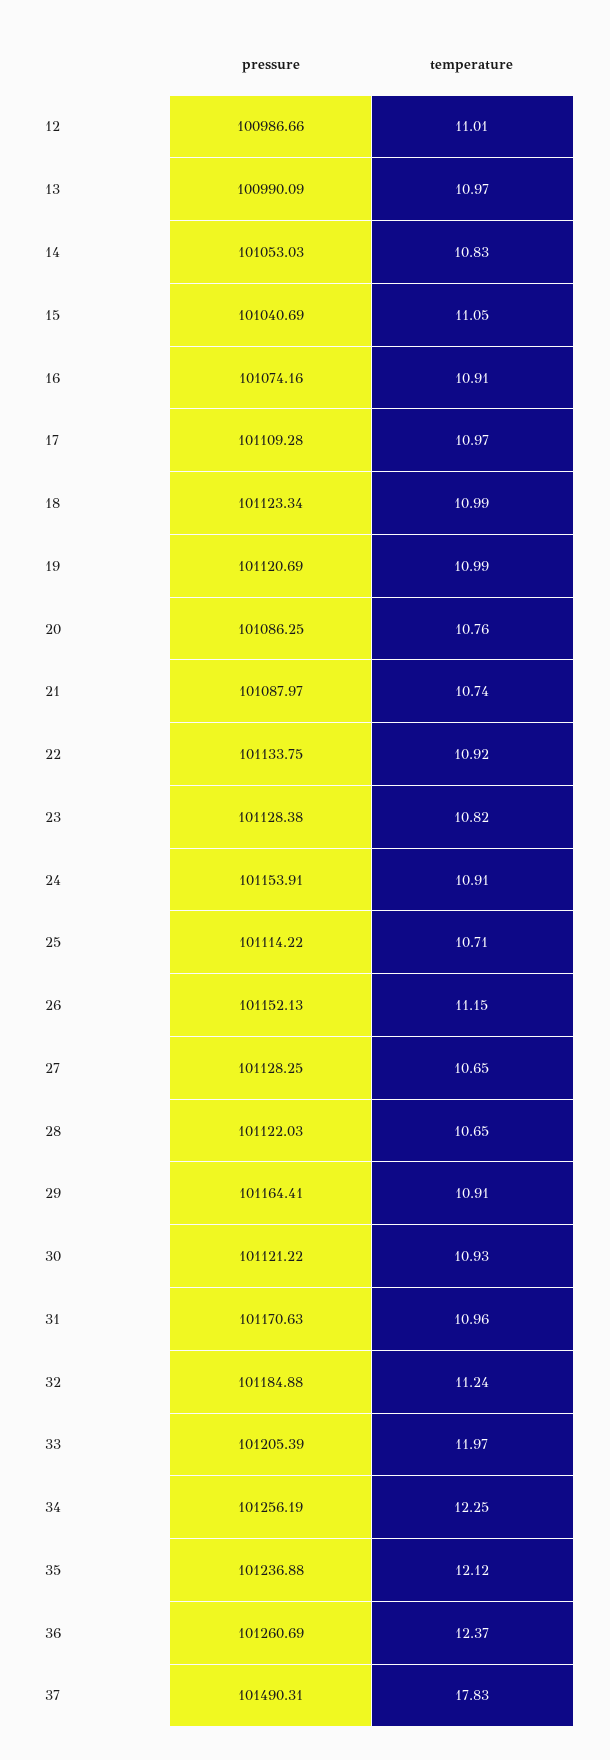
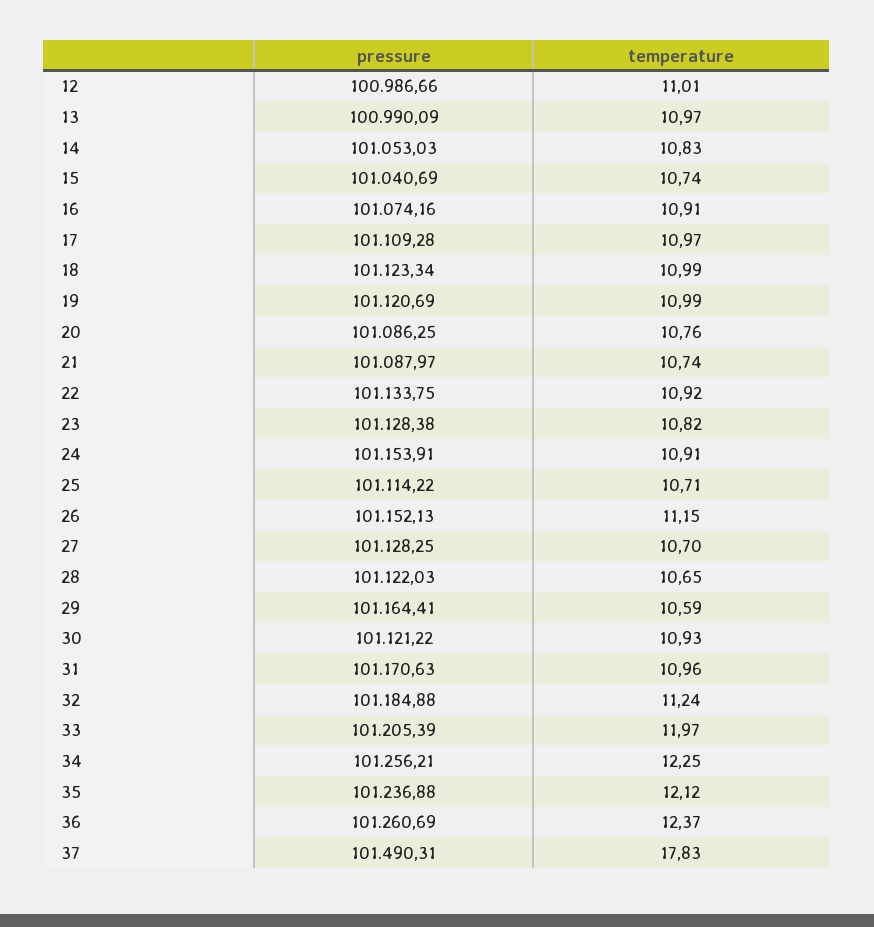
temperature, 15: 11.05 -> 10.74
temperature, 27: 10.65 -> 10.7
temperature, 29: 10.91 -> 10.59
pressure, 34: 101256.19 -> 101256.21

